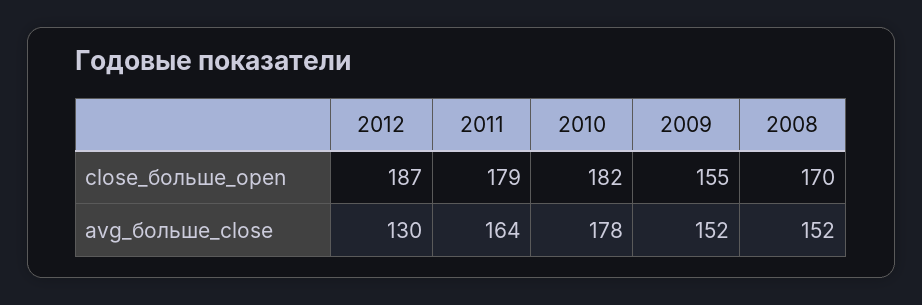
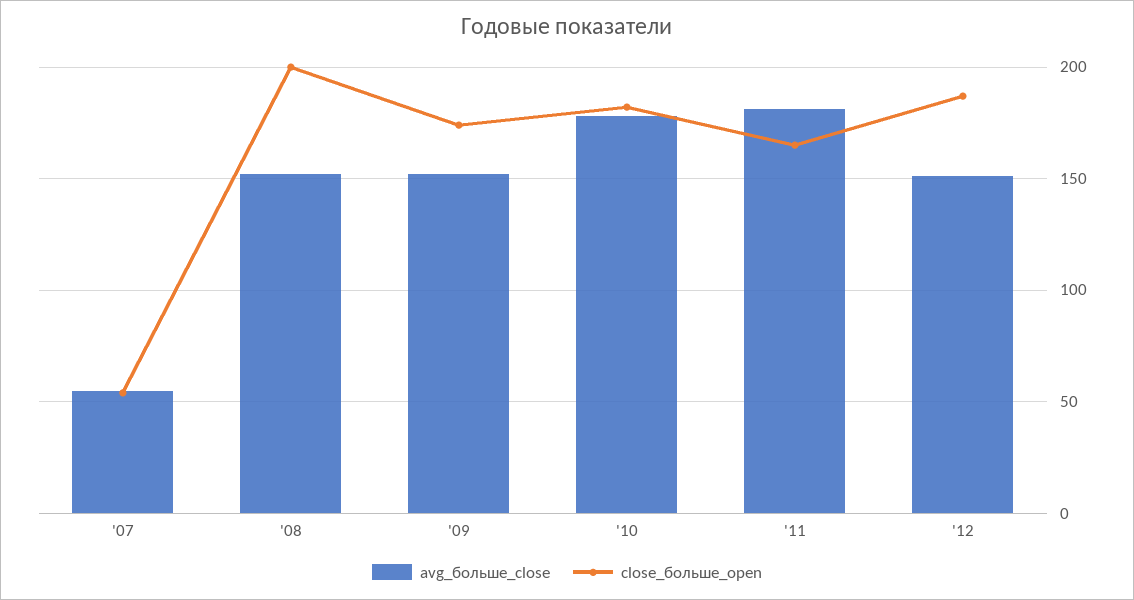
close_больше_open, 2011: 179 -> 165
close_больше_open, 2009: 155 -> 175
close_больше_open, 2008: 170 -> 200
avg_больше_close, 2012: 130 -> 150
avg_больше_close, 2011: 164 -> 180
avg_больше_close, '07: none -> 55
close_больше_open, '07: none -> 55

